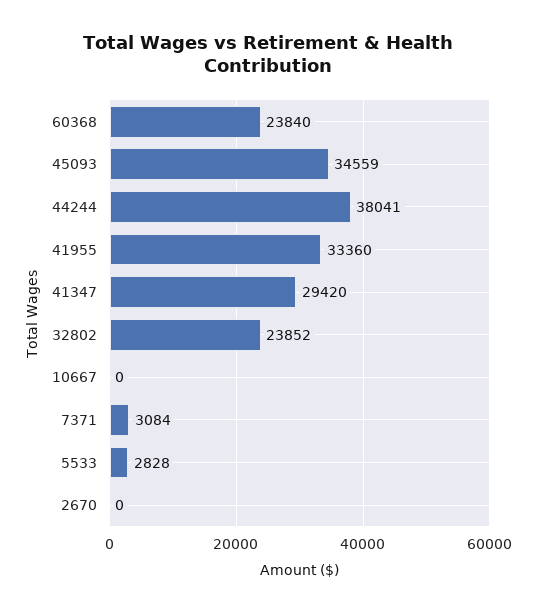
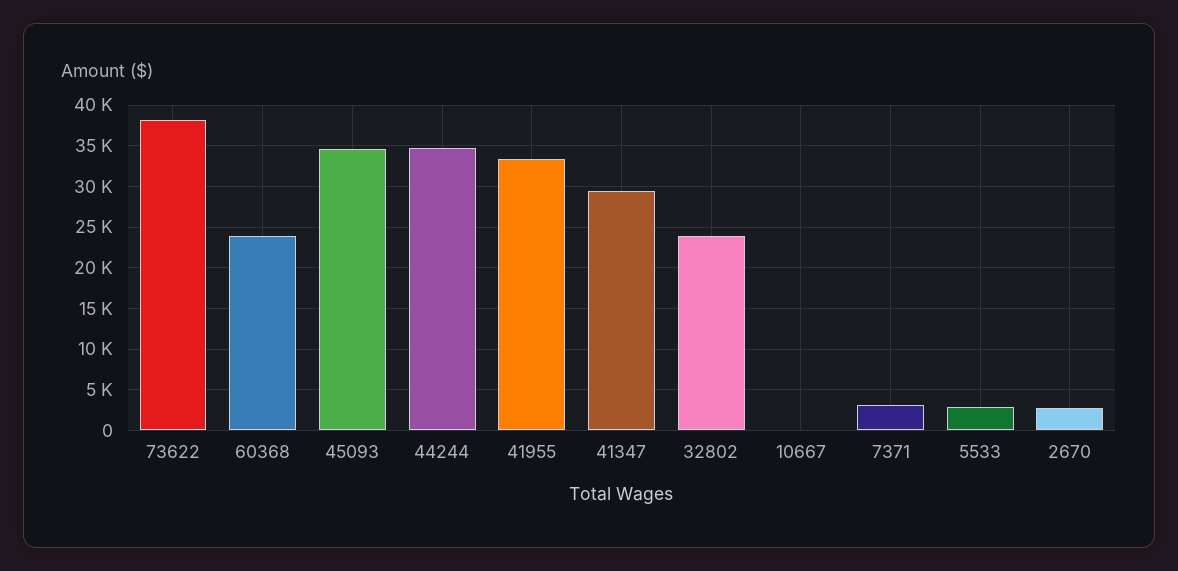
44244: 38041 -> 35000
2670: 0 -> 3000
73622: none -> 38000

